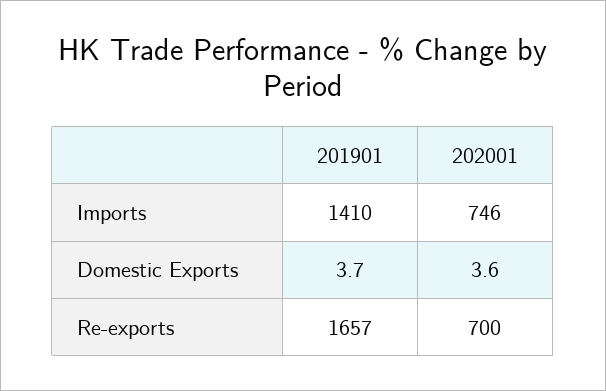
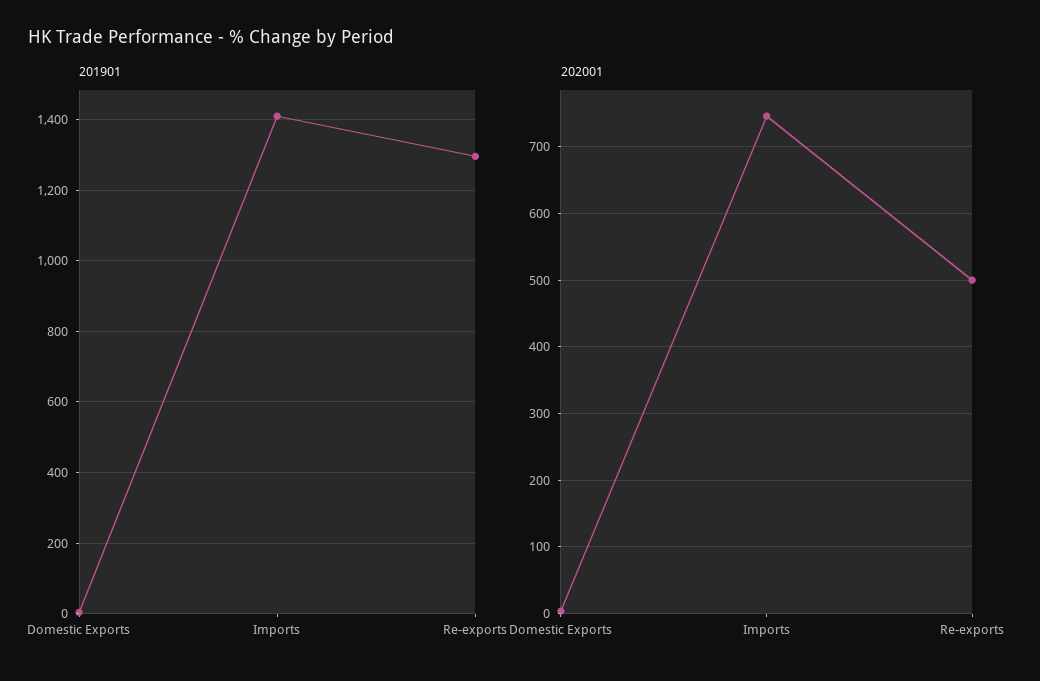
201901, Re-exports: 1657 -> 1300
202001, Re-exports: 700 -> 500

